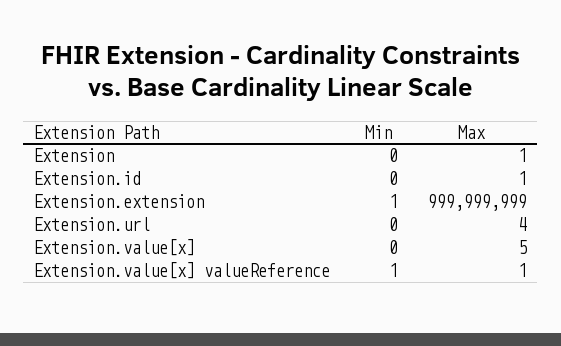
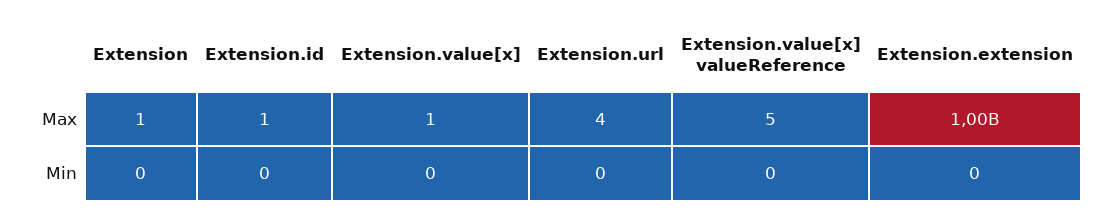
Min, Extension.extension: 1 -> 0
Max, Extension.value[x]: 5 -> 1
Min, Extension.value[x] valueReference: 1 -> 0
Max, Extension.value[x] valueReference: 1 -> 5

